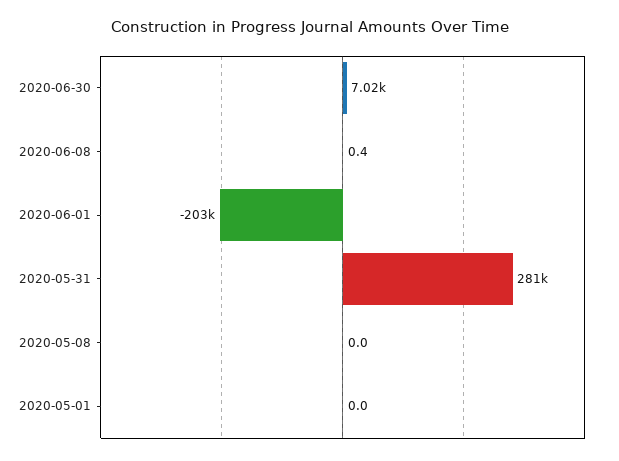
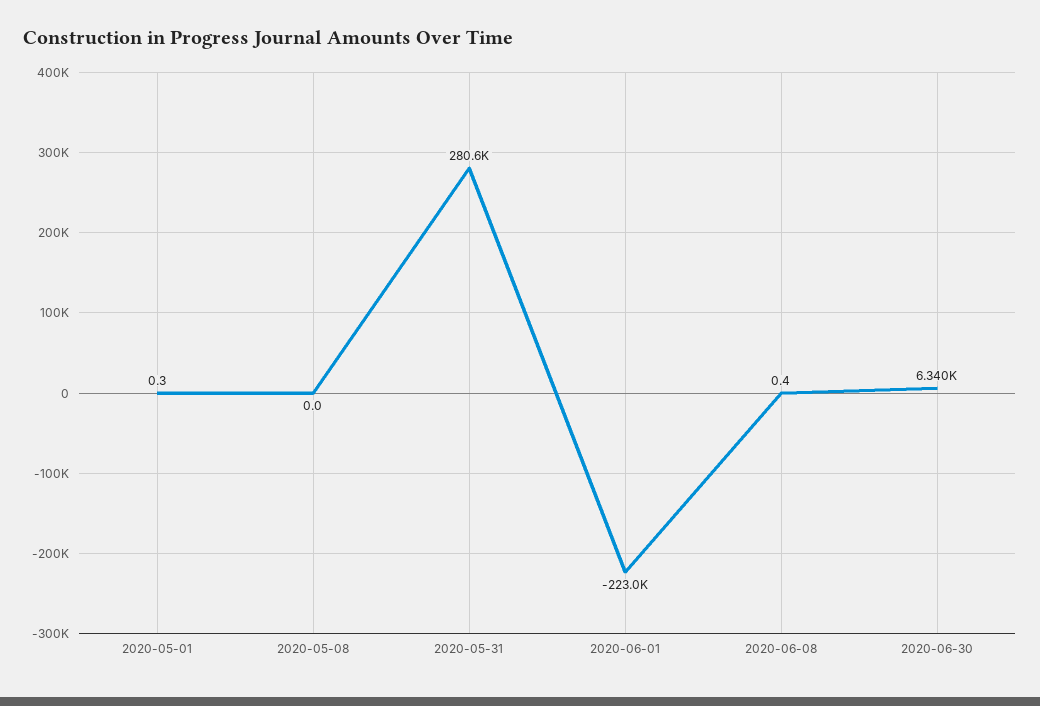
2020-06-30: 7020 -> 6340
2020-06-01: -203000 -> -223000
2020-05-01: 0 -> 0.3

